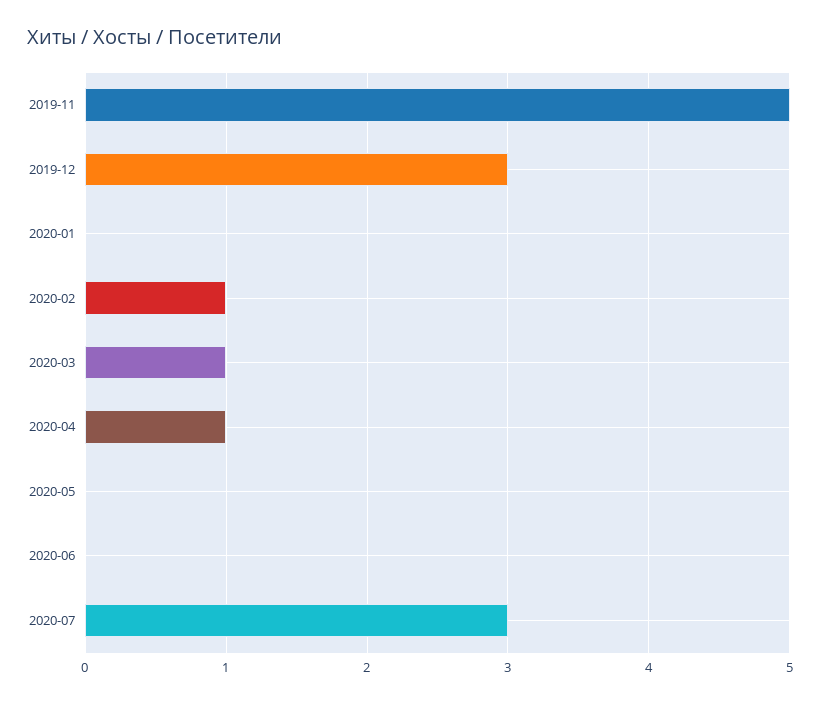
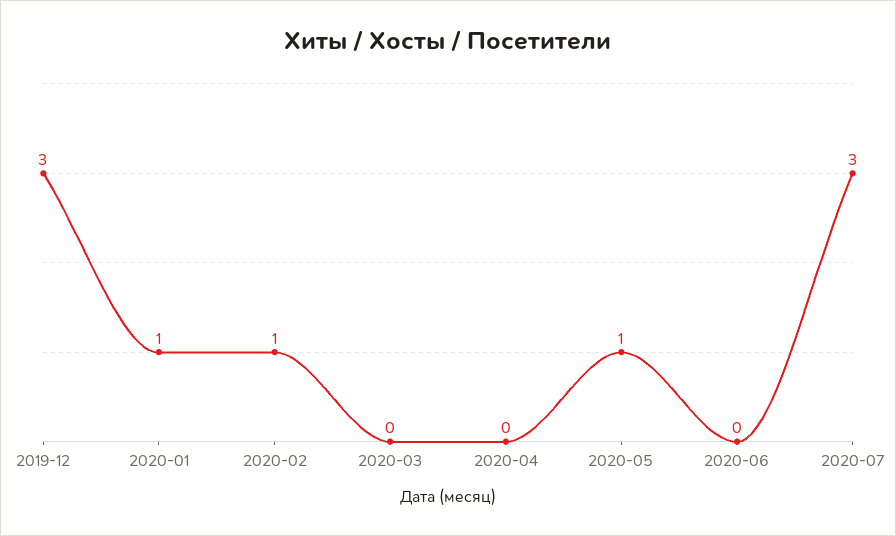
2019-11: 5 -> none
2020-01: 0 -> 1
2020-03: 1 -> 0
2020-04: 1 -> 0
2020-05: 0 -> 1

